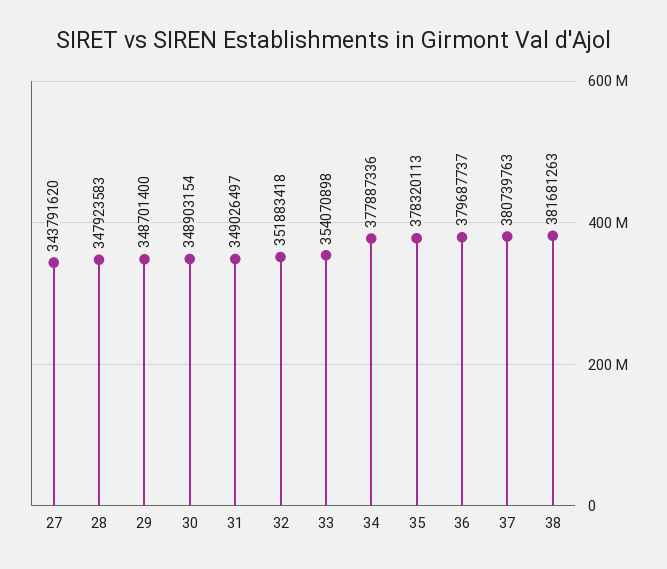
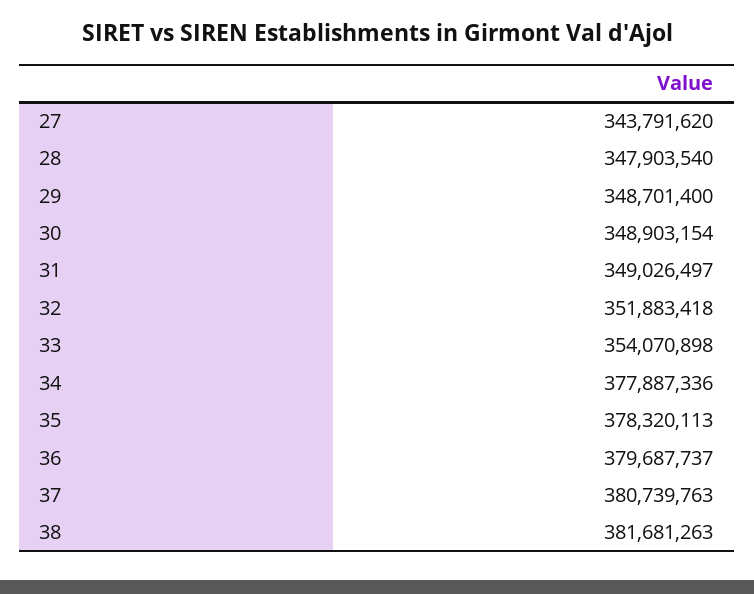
28: 347923583 -> 347903540

